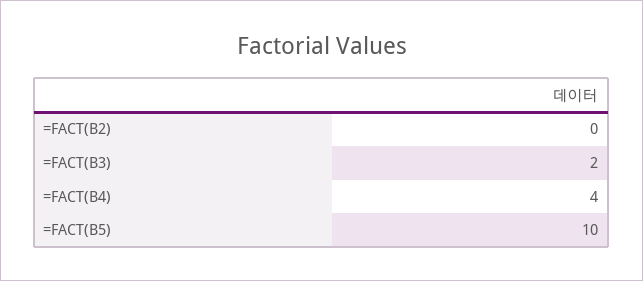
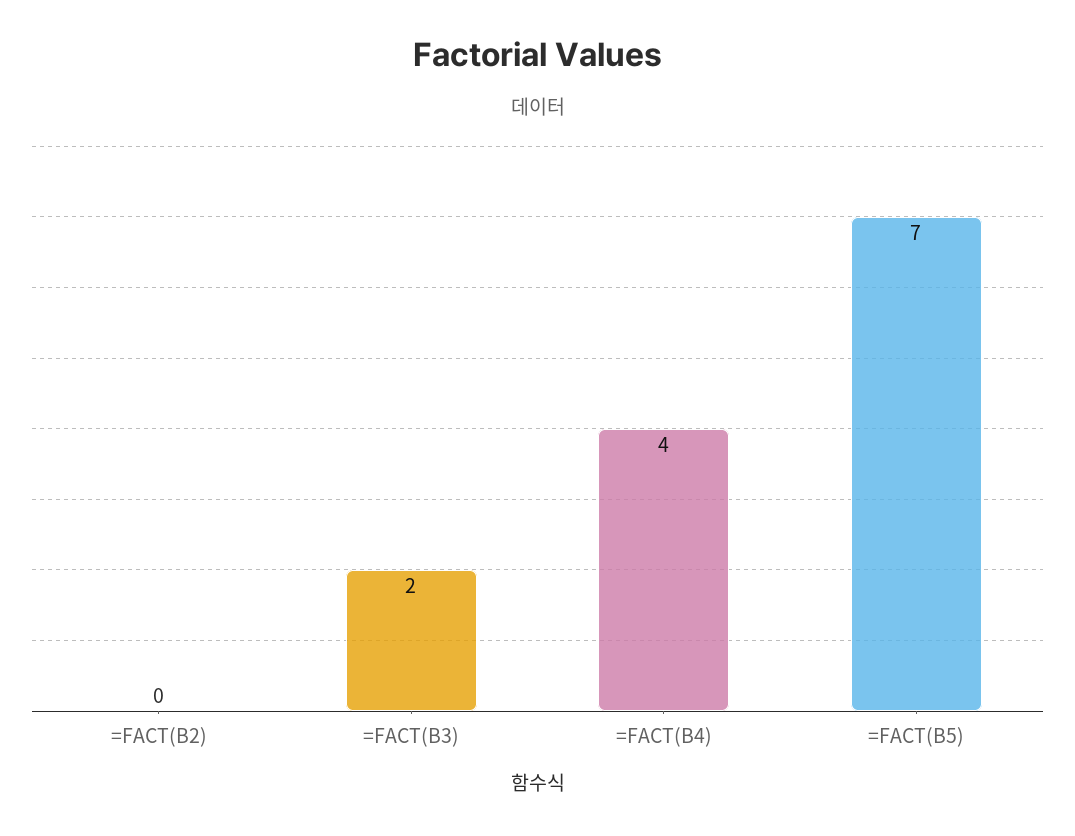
=FACT(B5): 10 -> 7

